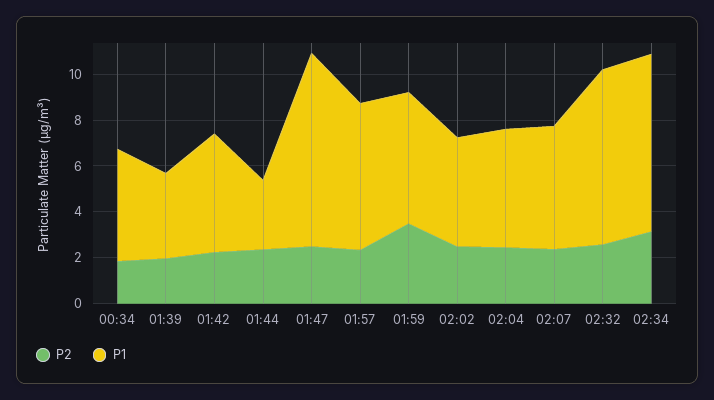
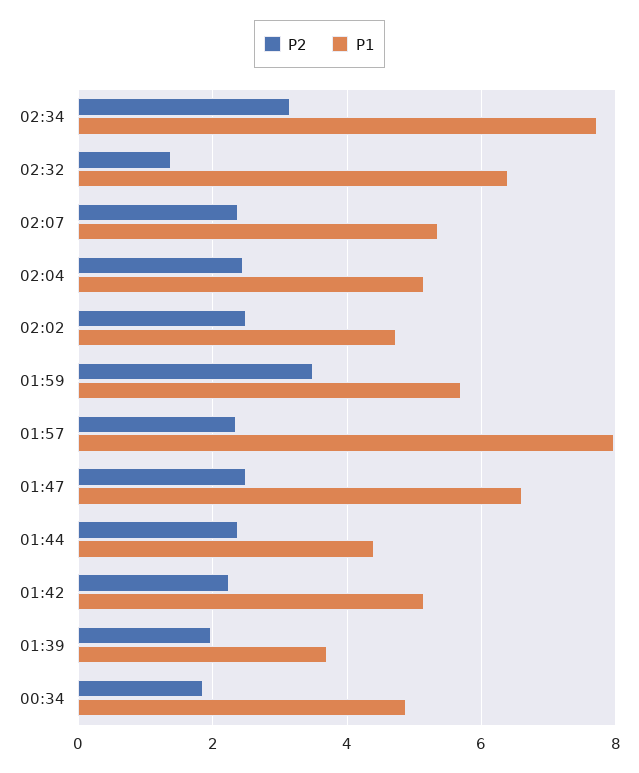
P1, 01:44: 3 -> 4.4
P1, 01:47: 8.5 -> 6.6
P1, 01:57: 6.5 -> 8
P2, 02:32: 2.5 -> 1.4
P1, 02:32: 7.5 -> 6.4

